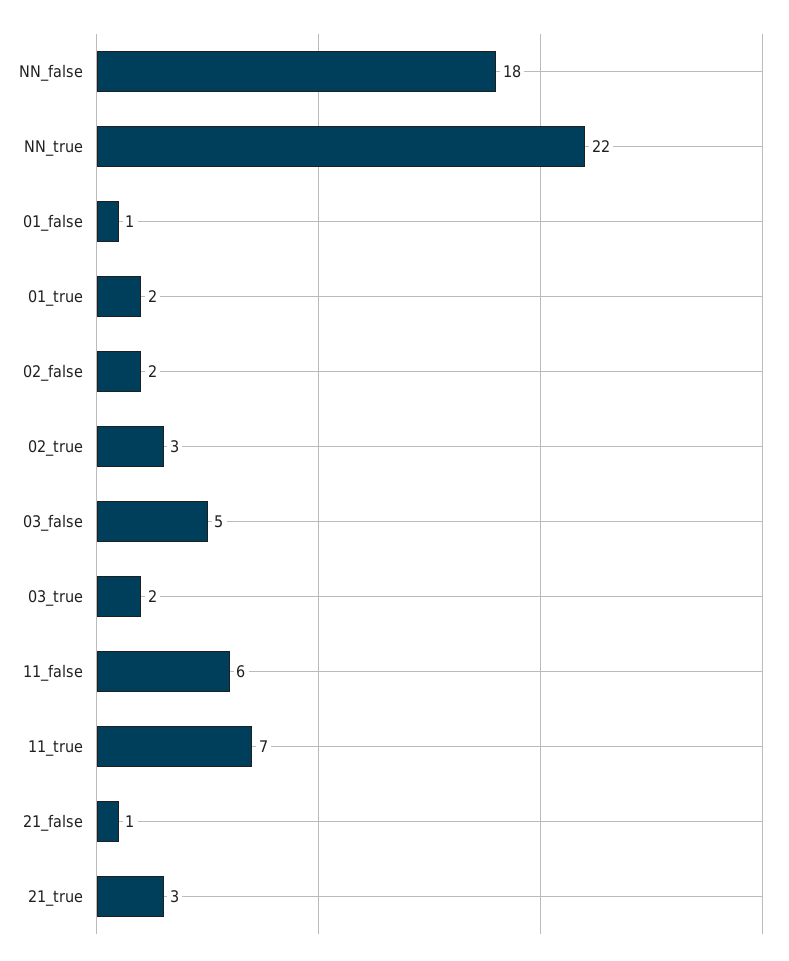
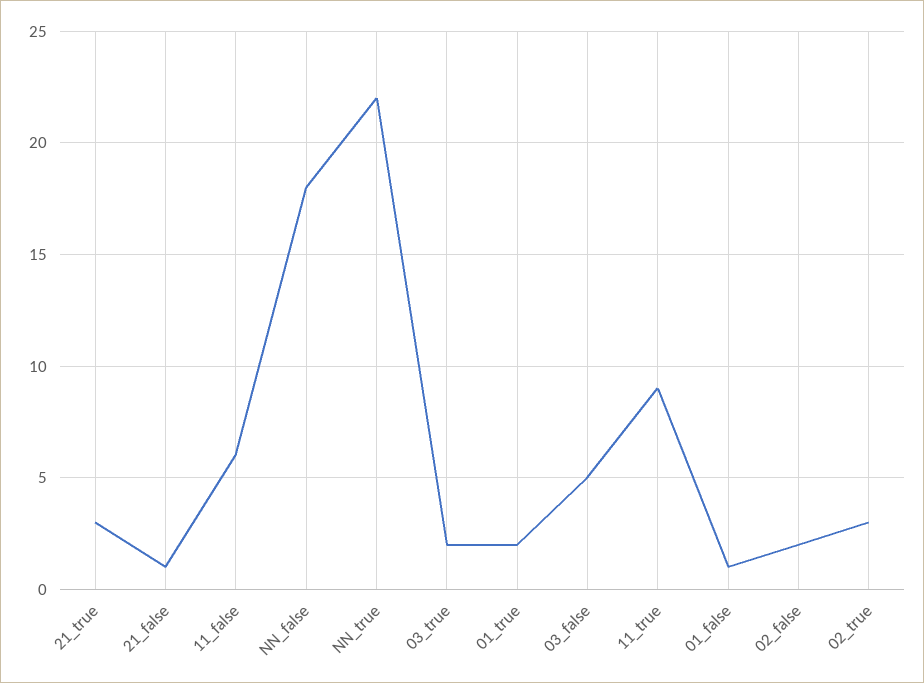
11_true: 7 -> 9

